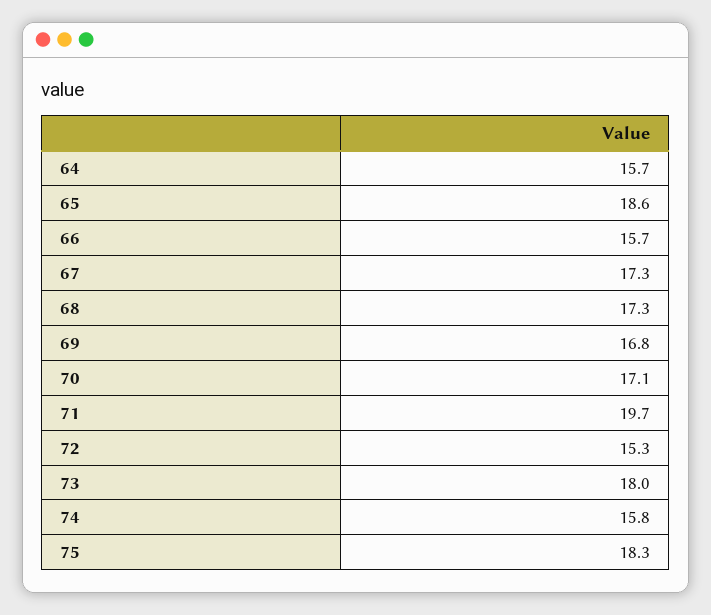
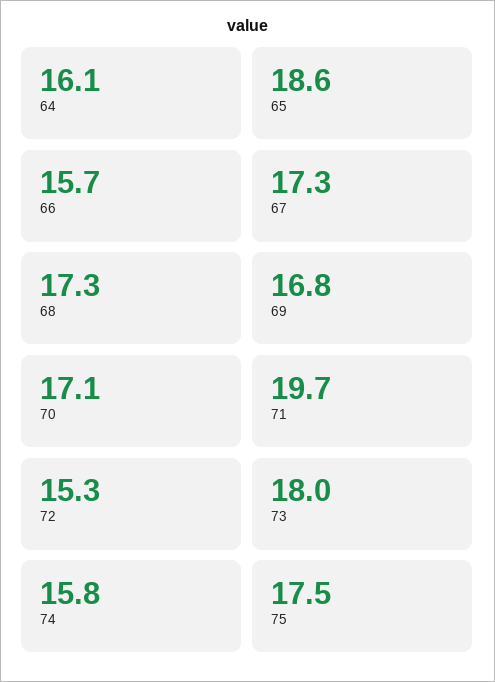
64: 15.7 -> 16.1
75: 18.3 -> 17.5

